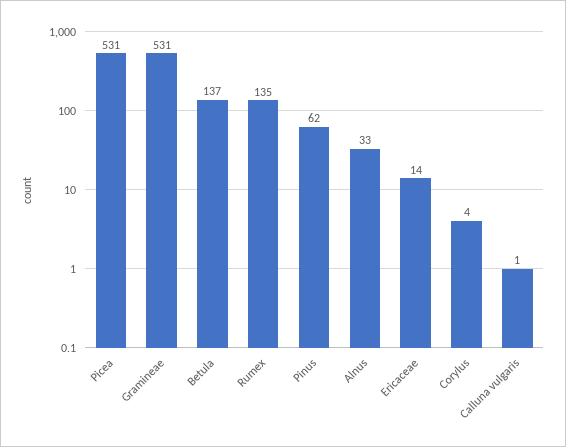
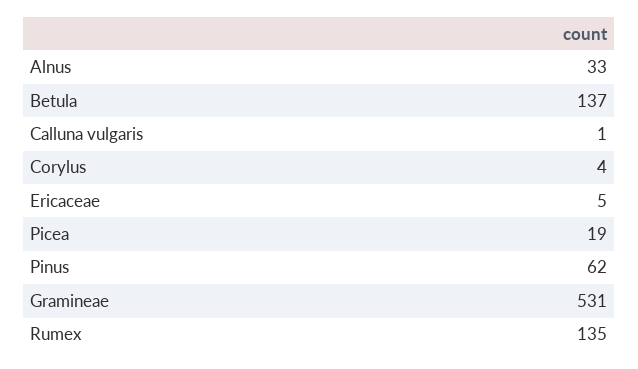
Picea: 531 -> 19
Ericaceae: 14 -> 5

